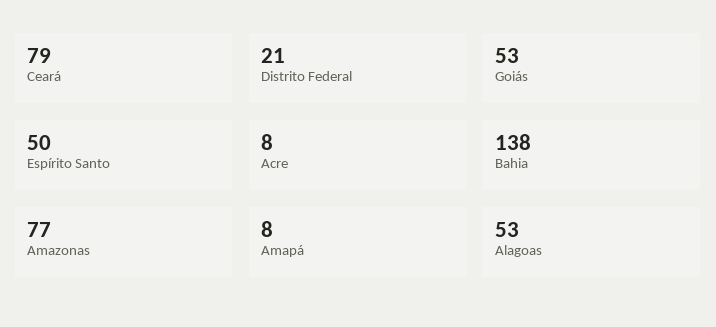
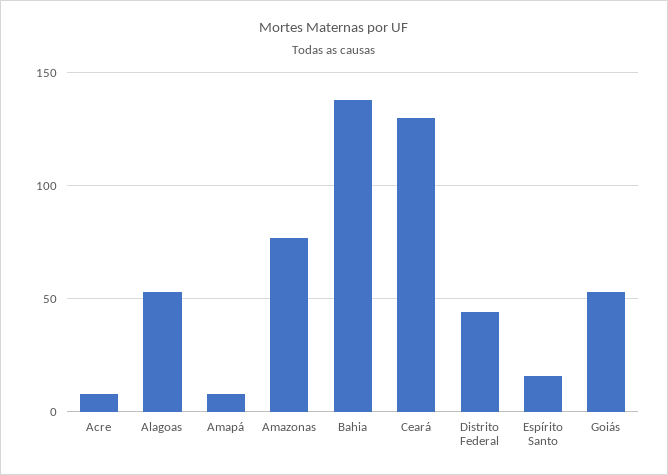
Ceará: 79 -> 130
Distrito Federal: 21 -> 45
Espírito Santo: 50 -> 15

